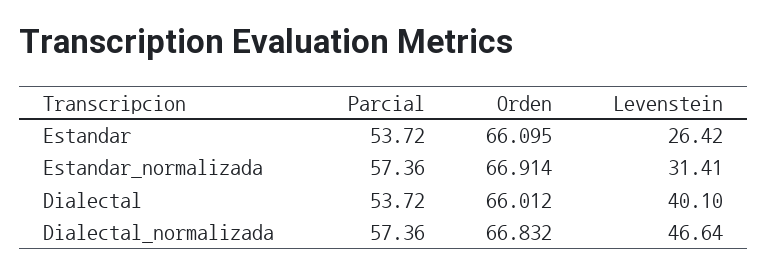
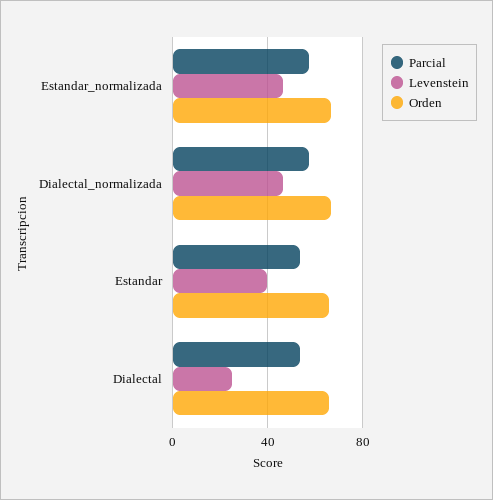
Levenstein, Estandar: 26.42 -> 40
Levenstein, Estandar_normalizada: 31.41 -> 45
Levenstein, Dialectal: 40.1 -> 25

